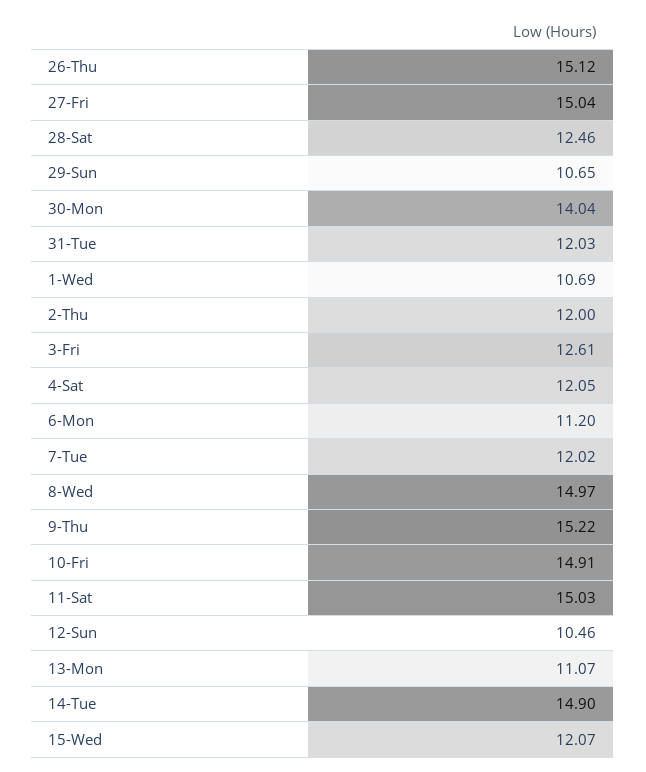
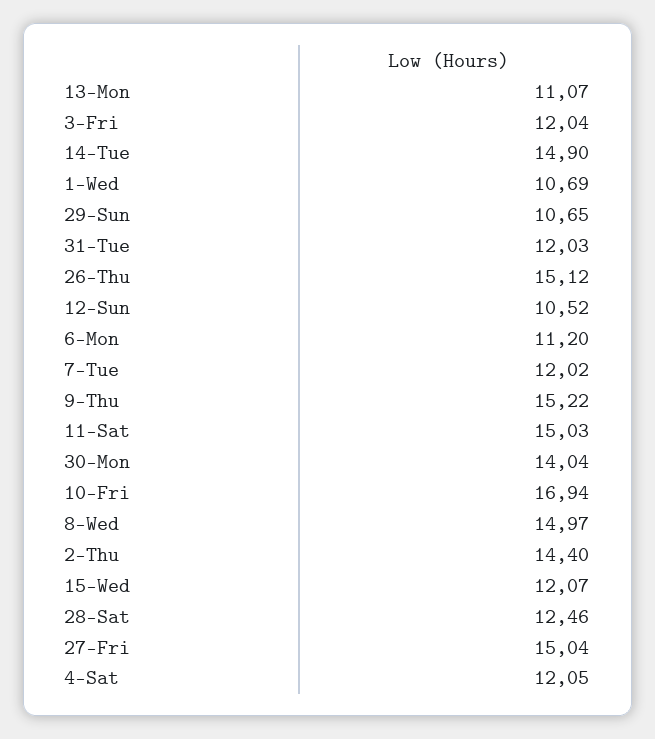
2-Thu: 12 -> 14.4
3-Fri: 12.61 -> 12.04
10-Fri: 14.91 -> 16.94
12-Sun: 10.46 -> 10.52

